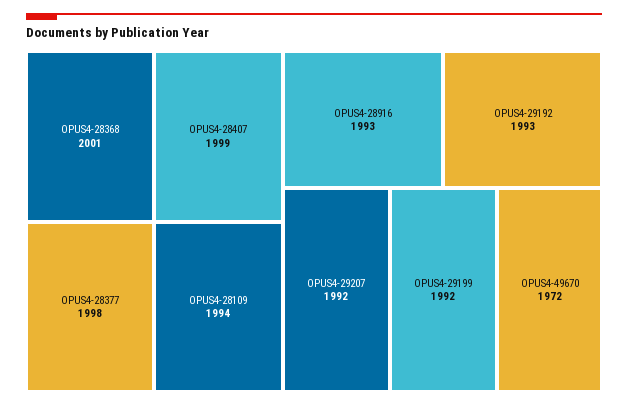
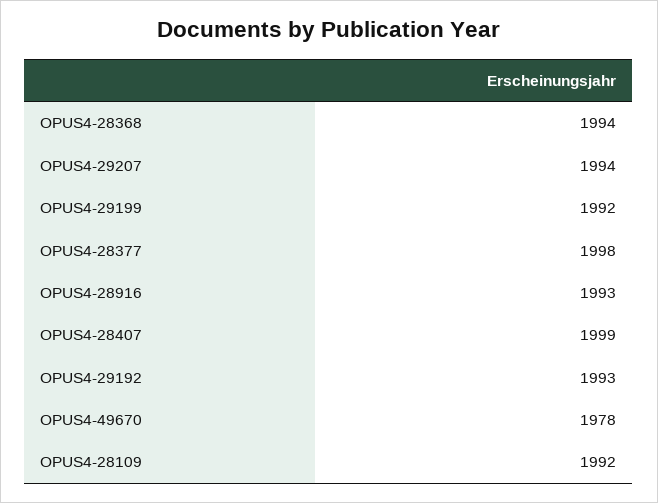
OPUS4-28368: 2001 -> 1994
OPUS4-28109: 1994 -> 1992
OPUS4-29207: 1992 -> 1994
OPUS4-49670: 1972 -> 1978

